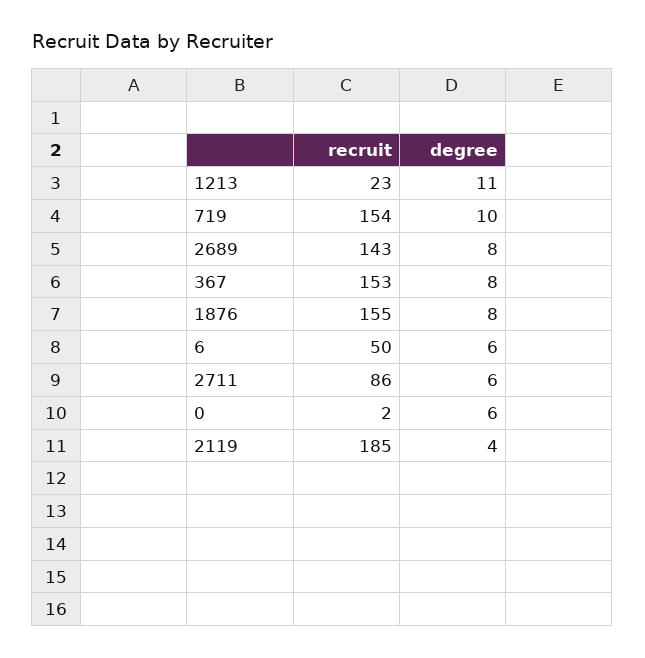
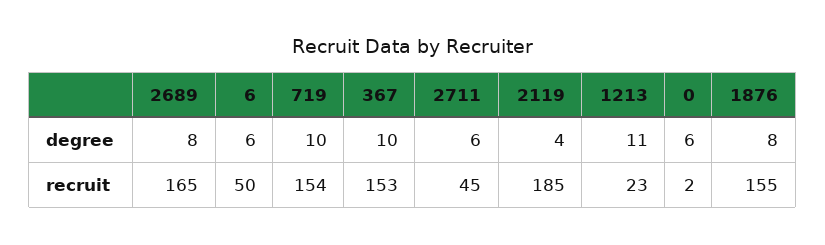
recruit, 2689: 143 -> 165
degree, 367: 8 -> 10
recruit, 2711: 86 -> 45

